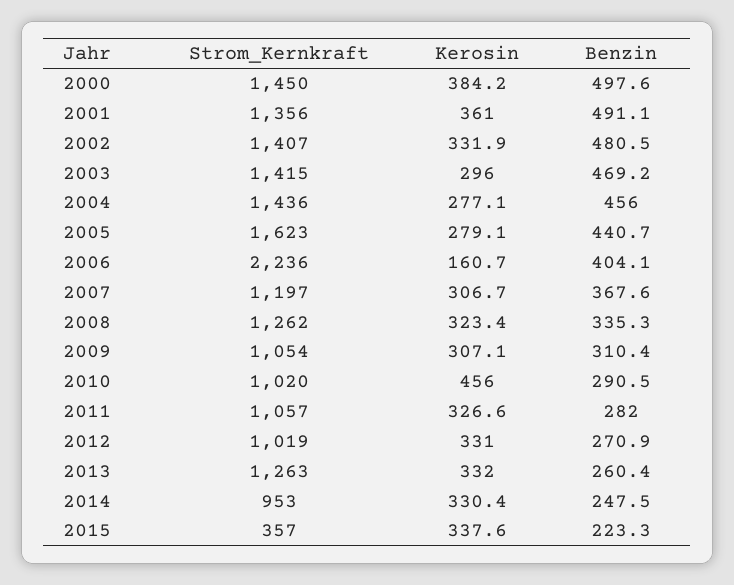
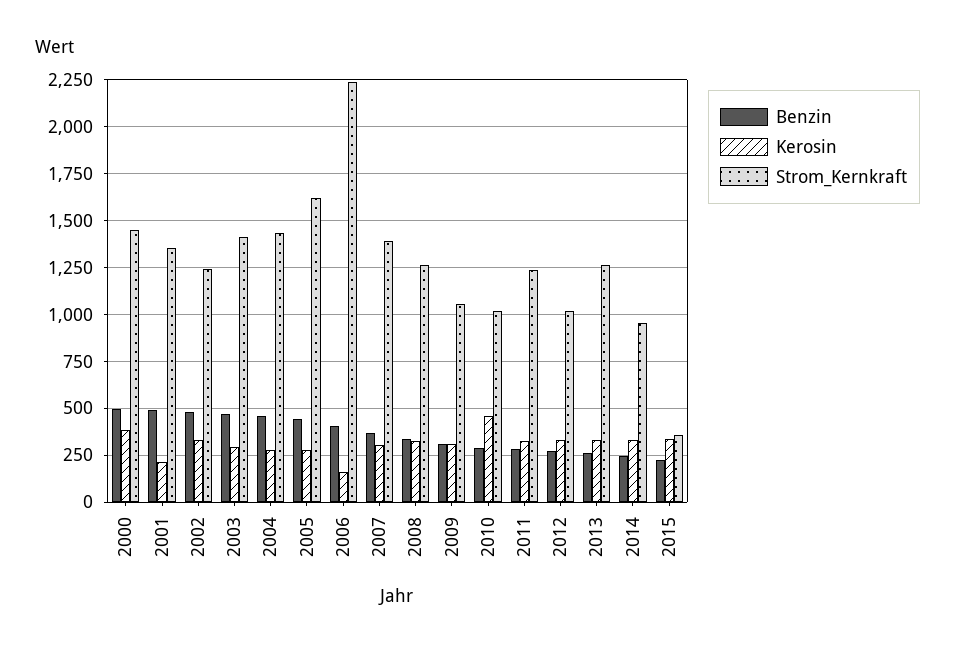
Kerosin, 2001: 361 -> 200
Strom_Kernkraft, 2002: 1407 -> 1250
Strom_Kernkraft, 2007: 1197 -> 1400
Strom_Kernkraft, 2011: 1057 -> 1250

